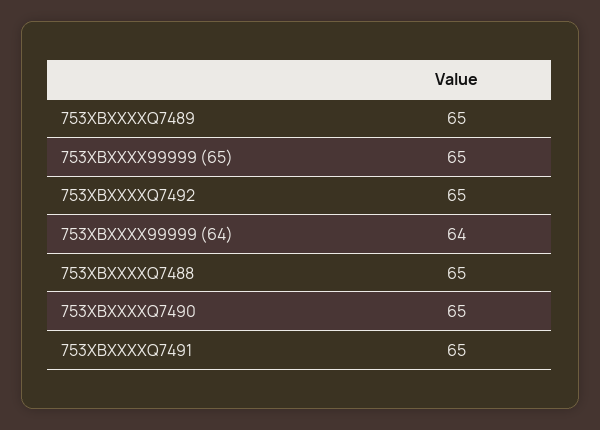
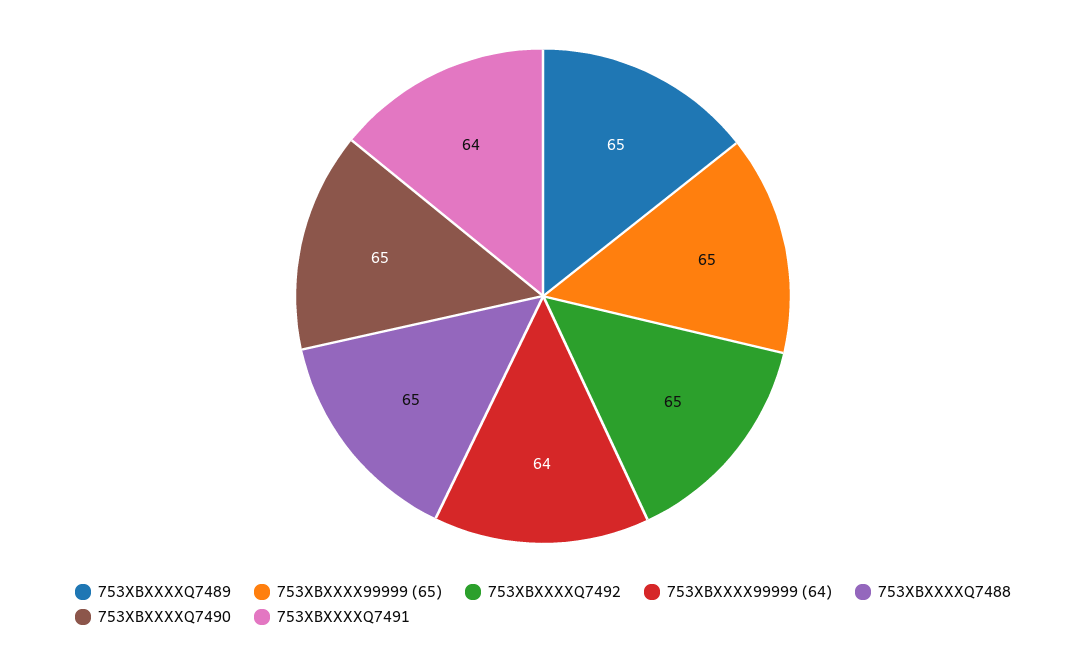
753XBXXXXQ7491: 65 -> 64

